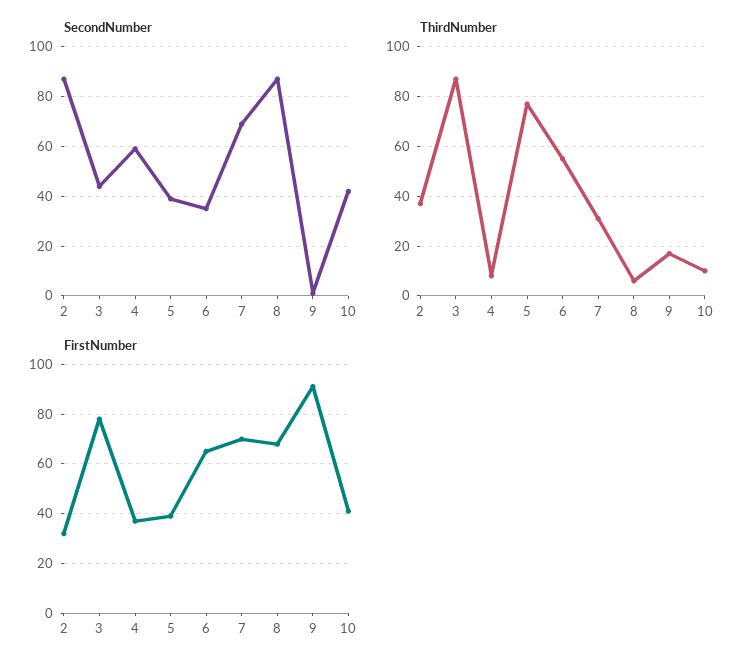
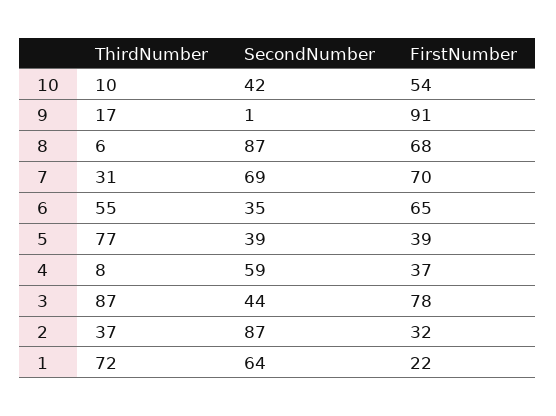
FirstNumber, 10: 40 -> 54
ThirdNumber, 1: none -> 72
SecondNumber, 1: none -> 64
FirstNumber, 1: none -> 22

